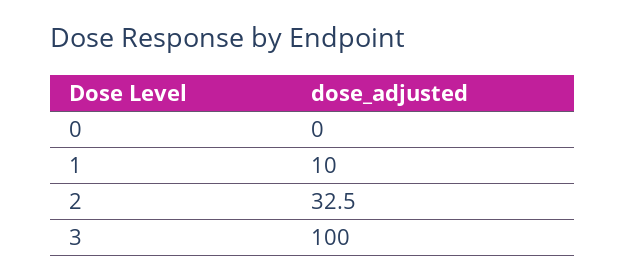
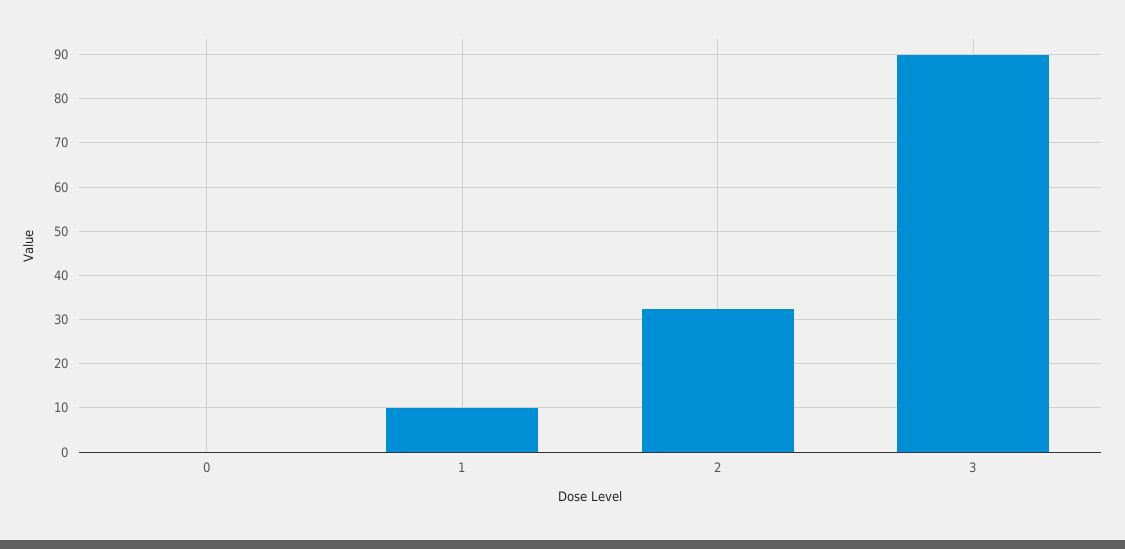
3: 100 -> 90

